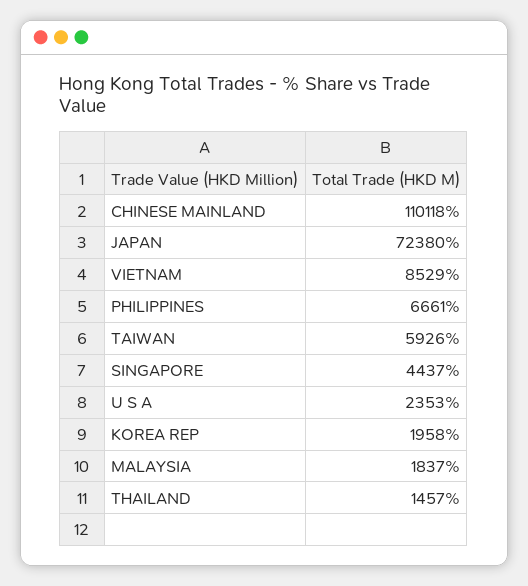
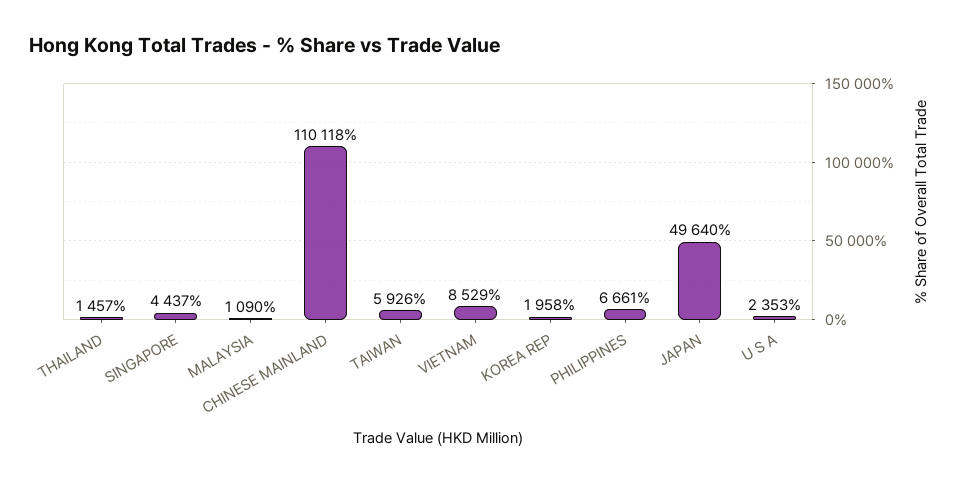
JAPAN: 72380 -> 49640
MALAYSIA: 1837 -> 1090

